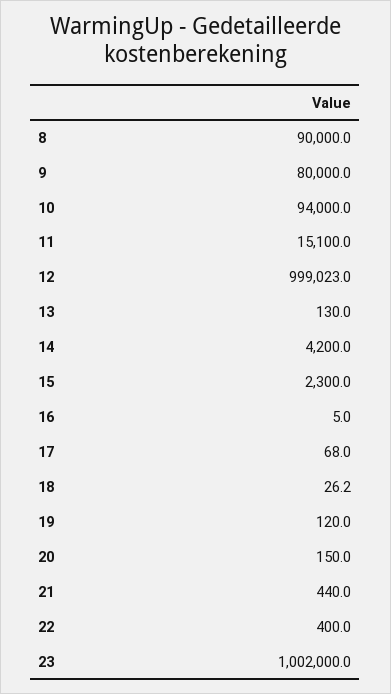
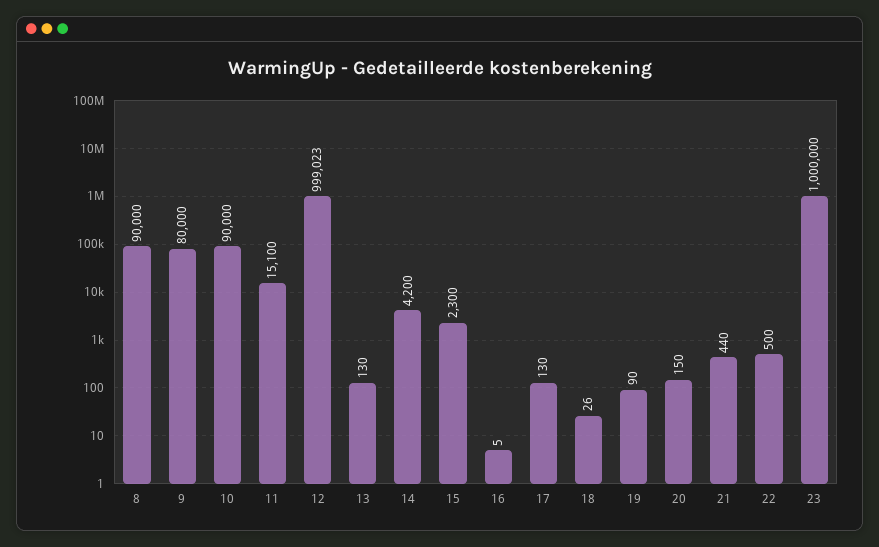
10: 94000 -> 90000
17: 68 -> 130
19: 120 -> 90
22: 400 -> 500
23: 1002000 -> 1000000

